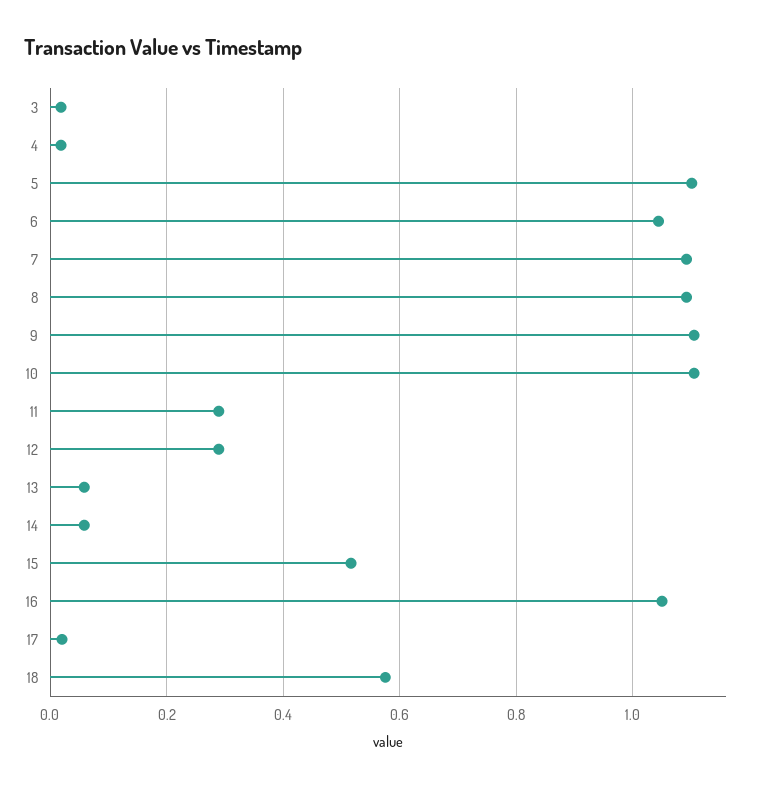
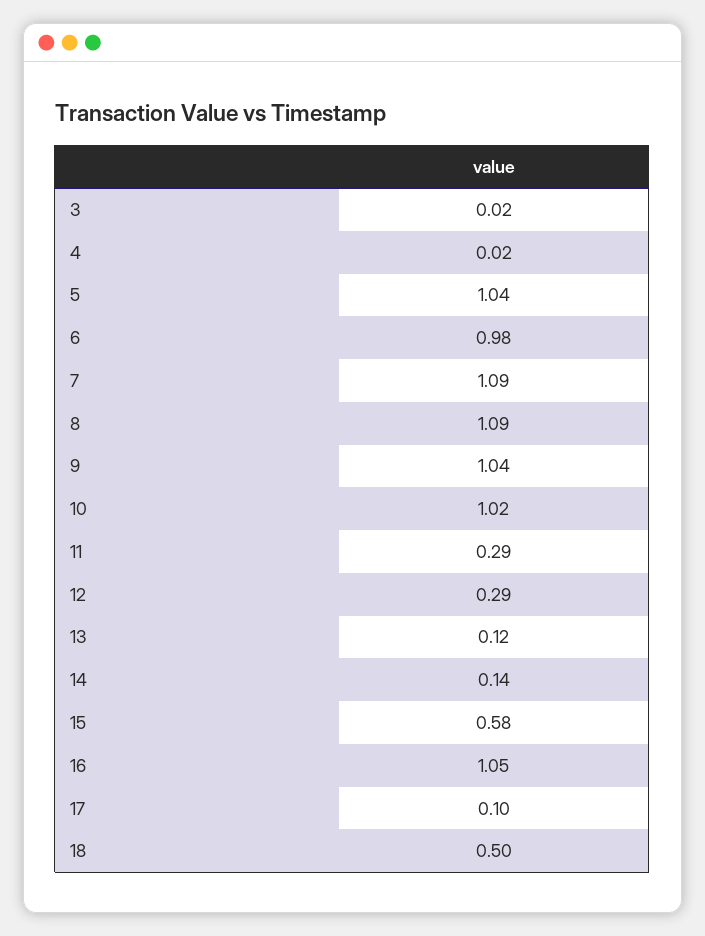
5: 1.1 -> 1.04
6: 1.04 -> 0.98
9: 1.1 -> 1.04
10: 1.1 -> 1.02
13: 0.06 -> 0.12
14: 0.06 -> 0.14
15: 0.52 -> 0.58
17: 0.02 -> 0.1
18: 0.58 -> 0.5

